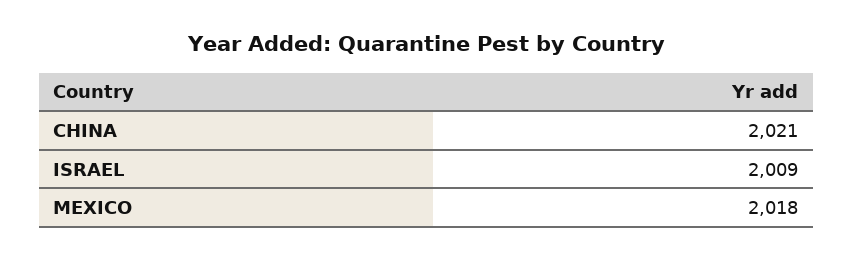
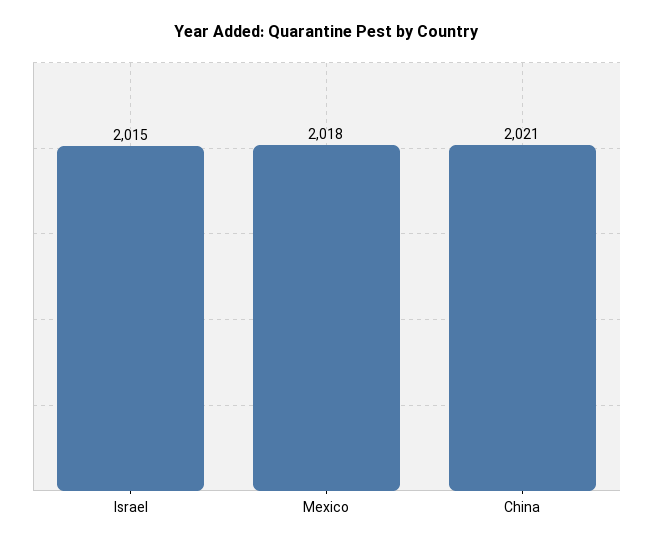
ISRAEL: 2009 -> 2015

